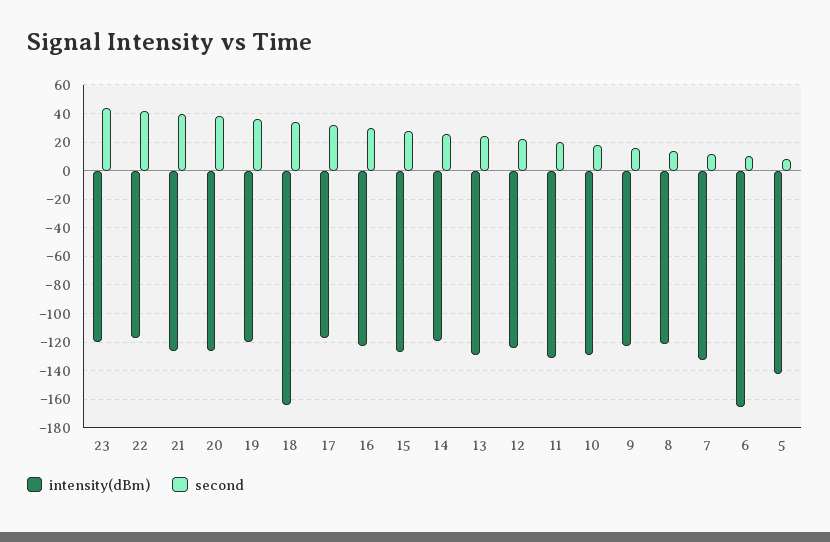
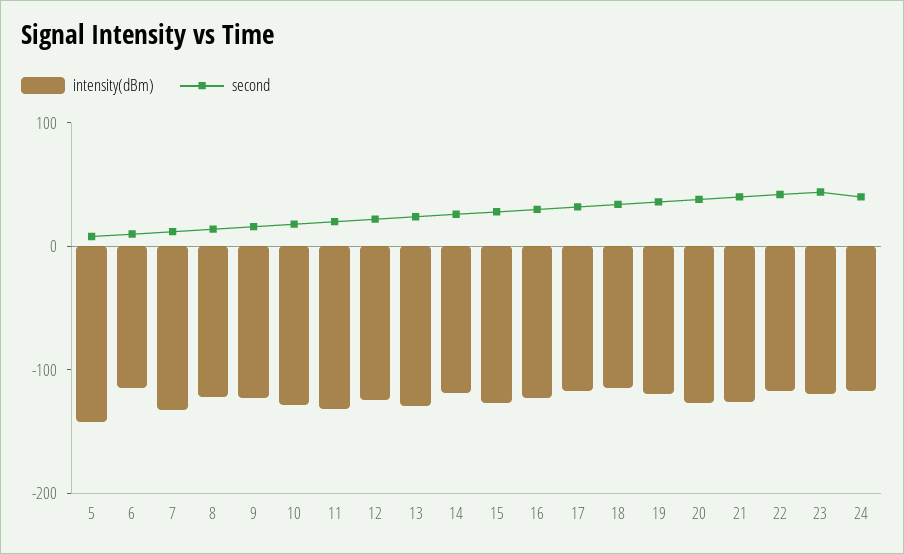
intensity(dBm), 18: -165 -> -120
intensity(dBm), 6: -165 -> -120
intensity(dBm), 24: none -> -120
second, 24: none -> 40

